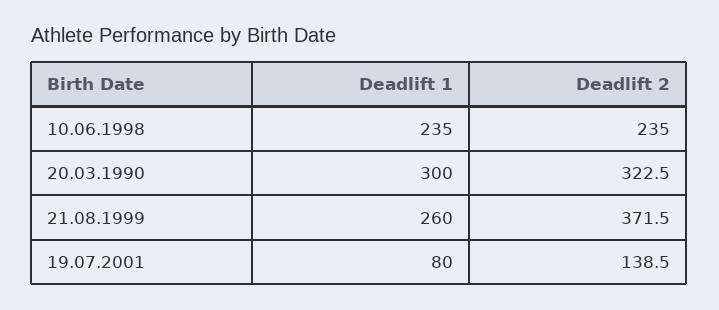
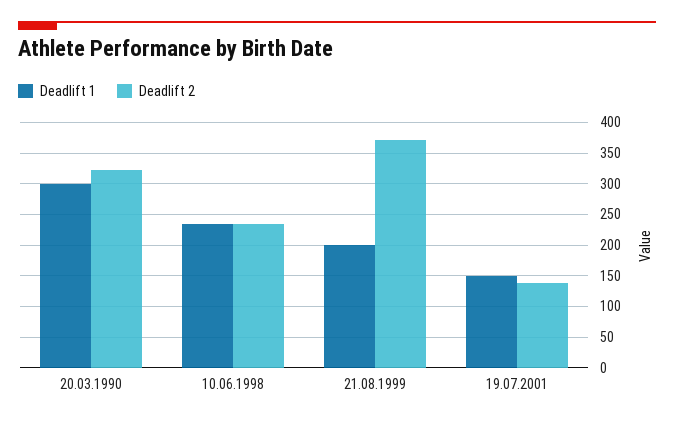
Deadlift 1, 21.08.1999: 260 -> 200
Deadlift 1, 19.07.2001: 80 -> 150

